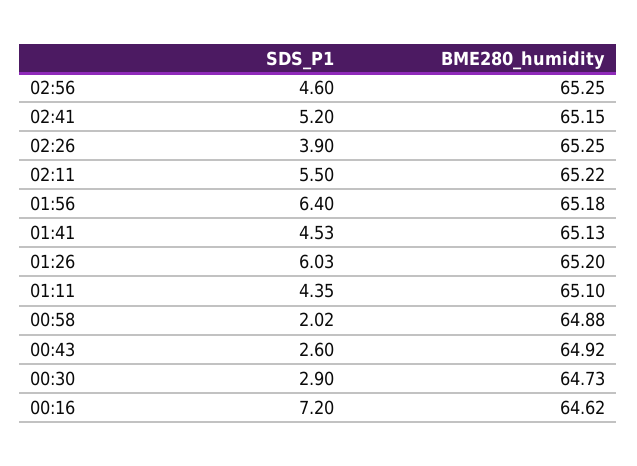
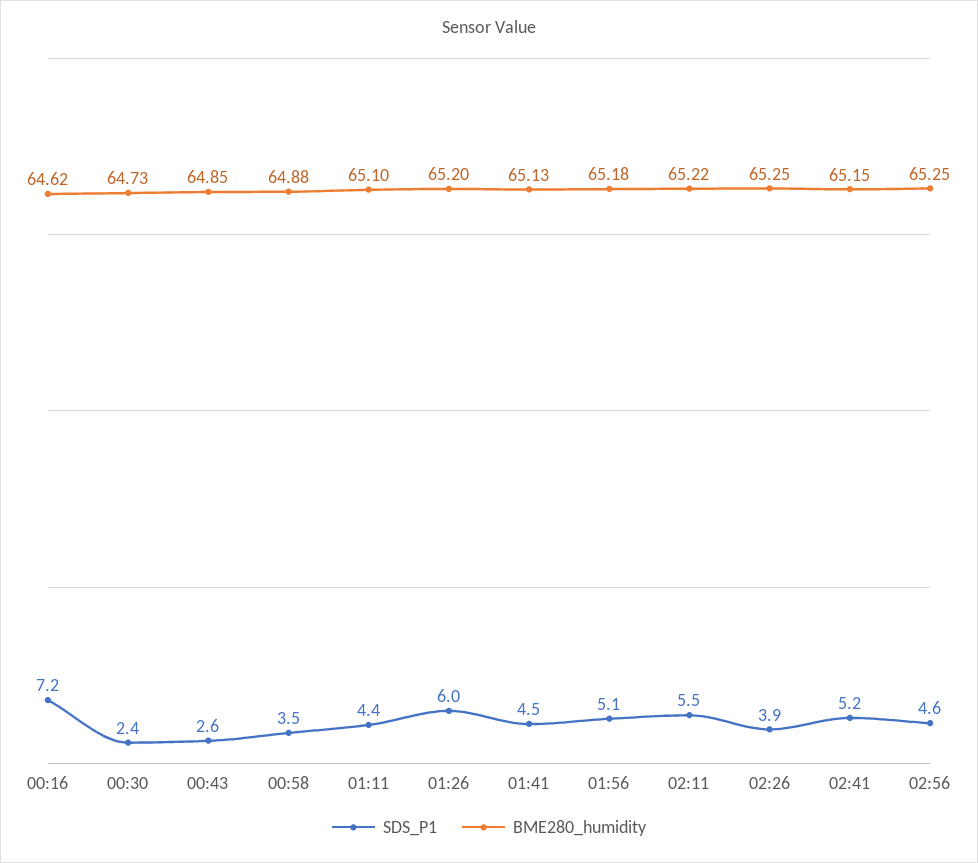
SDS_P1, 01:56: 6.4 -> 5.1
SDS_P1, 00:58: 2.02 -> 3.5
BME280_humidity, 00:43: 64.92 -> 64.85
SDS_P1, 00:30: 2.9 -> 2.4

